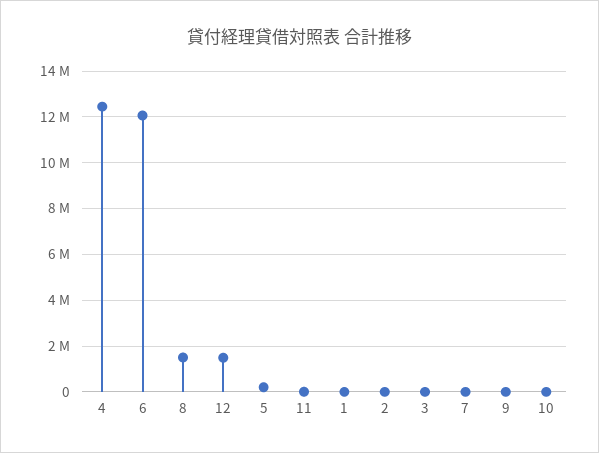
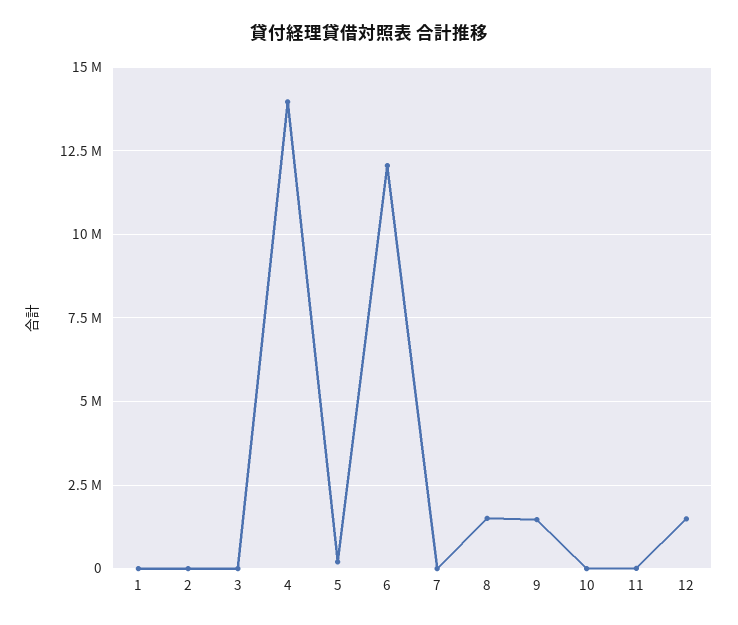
4: 12500000 -> 14000000
9: 0 -> 1500000

